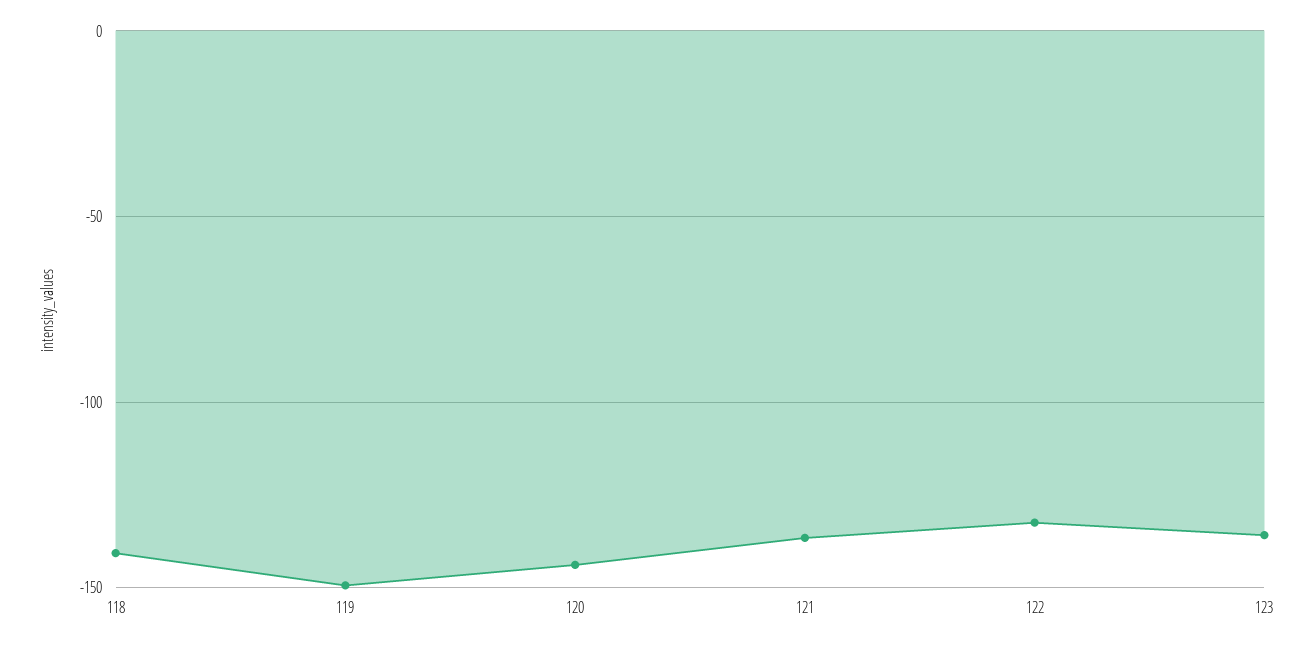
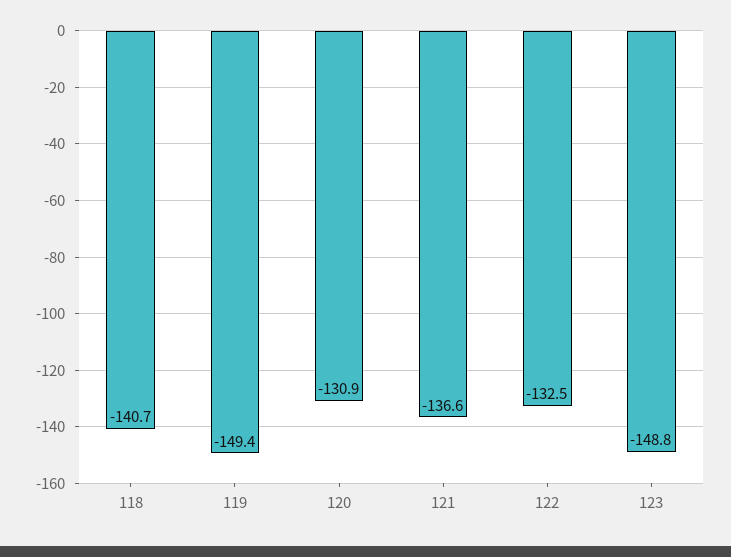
120: -145 -> -130.9
123: -135 -> -148.8

